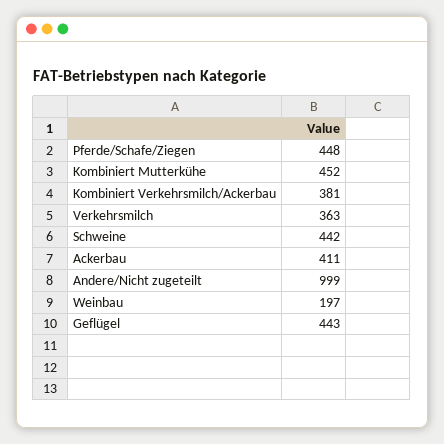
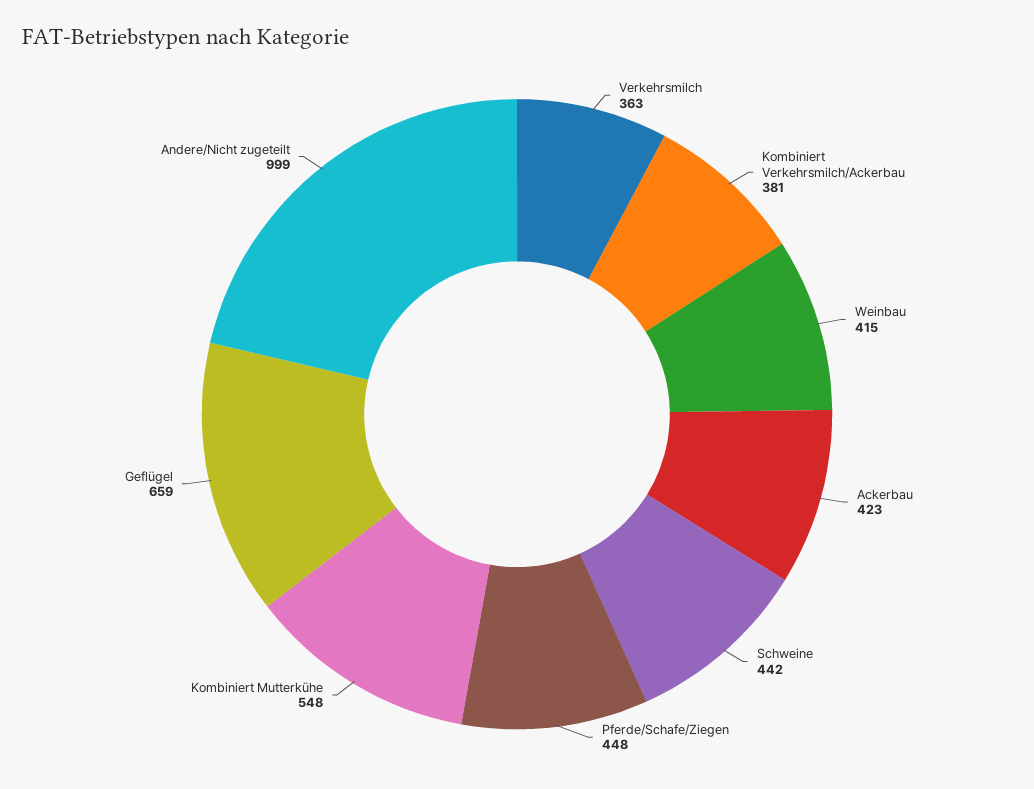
Kombiniert Mutterkühe: 452 -> 548
Ackerbau: 411 -> 423
Weinbau: 197 -> 415
Geflügel: 443 -> 659

